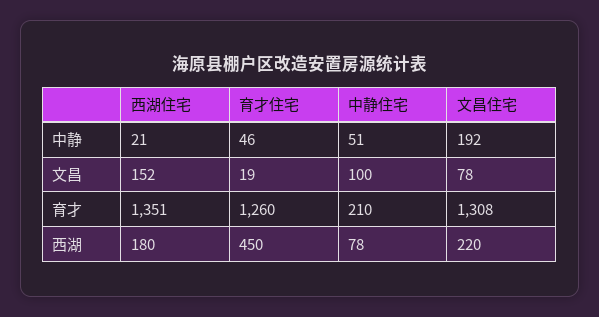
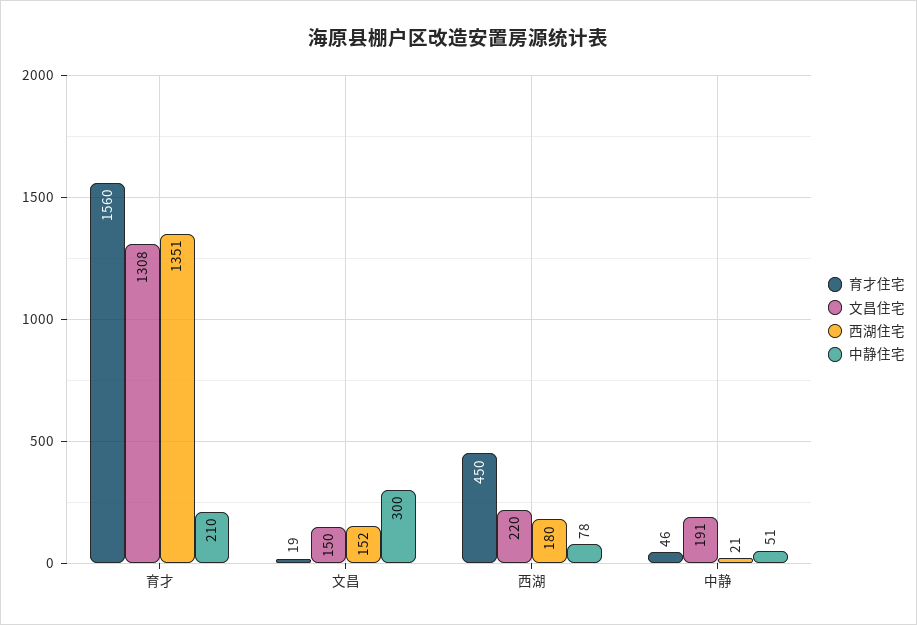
文昌住宅, 中静: 192 -> 191
中静住宅, 文昌: 100 -> 300
文昌住宅, 文昌: 78 -> 150
育才住宅, 育才: 1260 -> 1560

